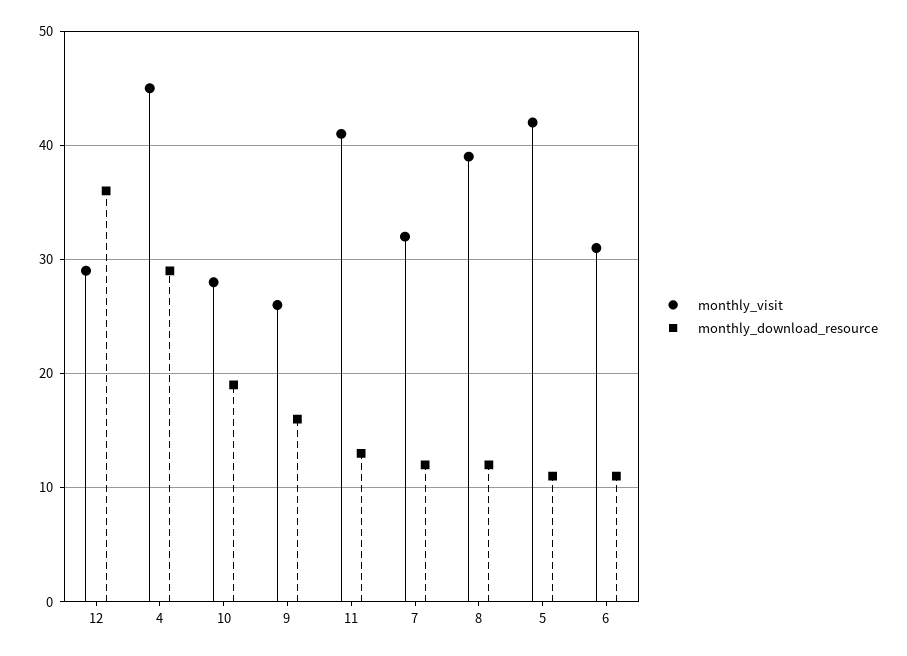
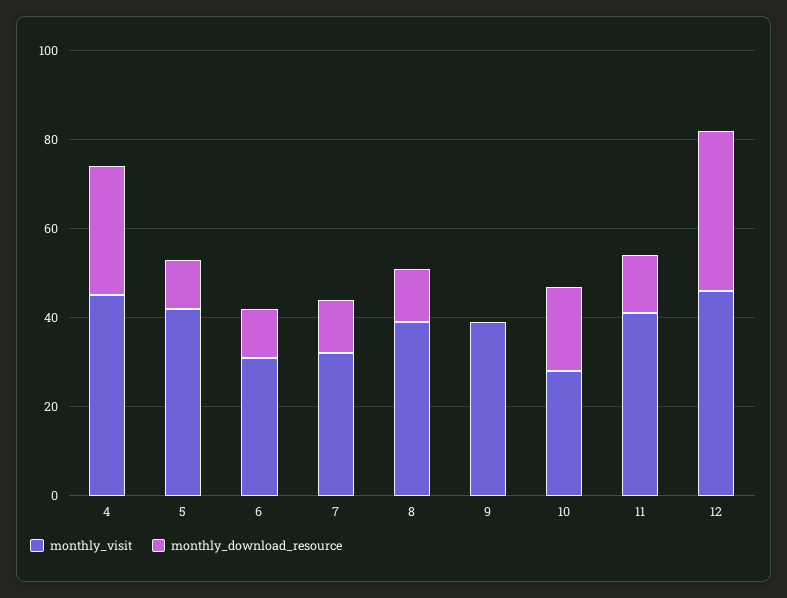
monthly_visit, 12: 29 -> 45
monthly_visit, 9: 26 -> 40
monthly_download_resource, 9: 16 -> 0

